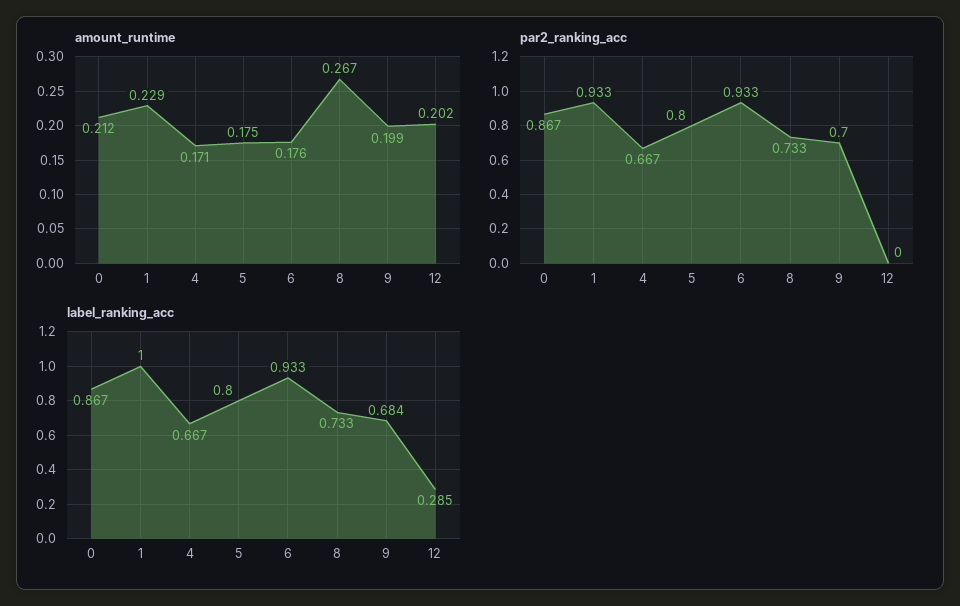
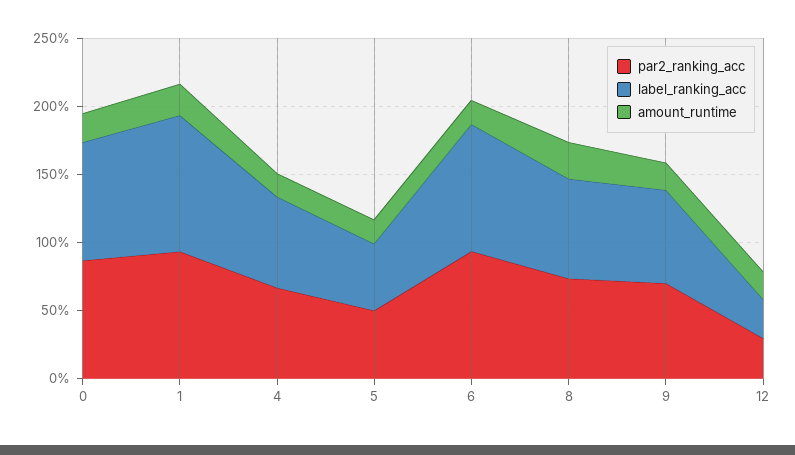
par2_ranking_acc, 5: 0.8 -> 0.5
par2_ranking_acc, 12: 0 -> 0.3
label_ranking_acc, 5: 0.8 -> 0.5

